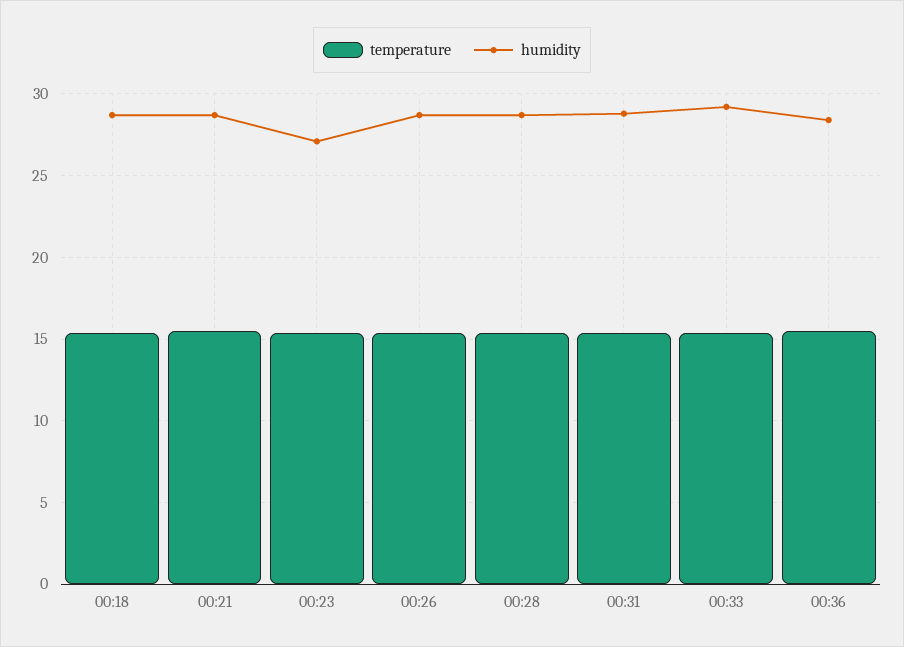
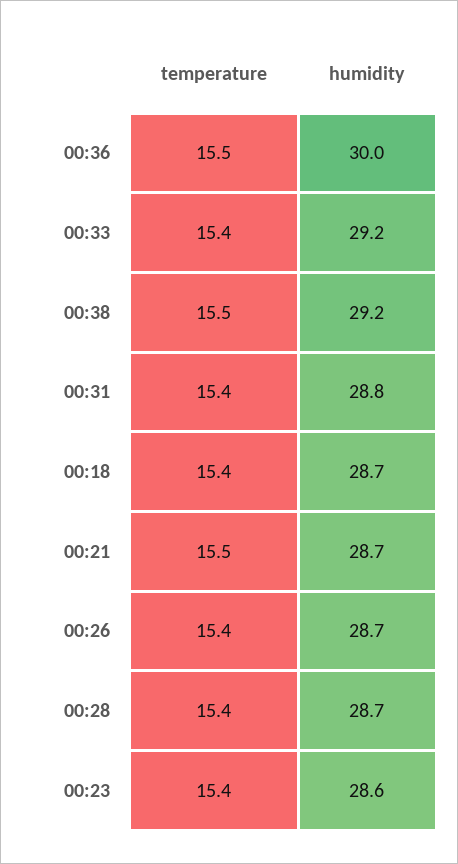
humidity, 00:23: 27 -> 28.6
humidity, 00:36: 28.5 -> 30
temperature, 00:38: none -> 15.5
humidity, 00:38: none -> 29.2

